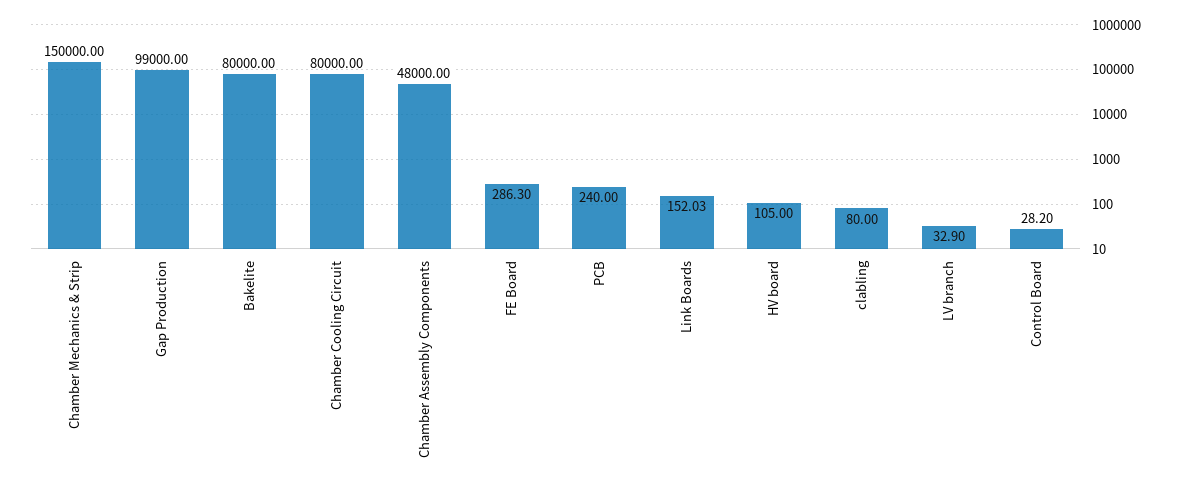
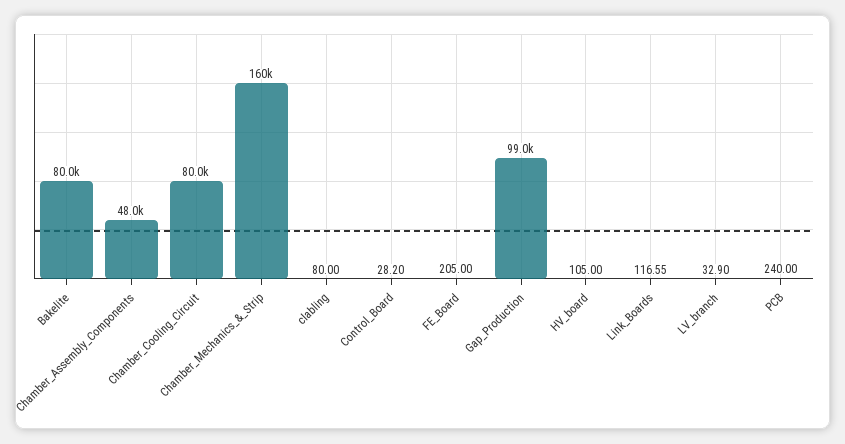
Chamber Mechanics & Strip: 150000 -> 160000
FE Board: 286.3 -> 205
Link Boards: 152.03 -> 116.55

